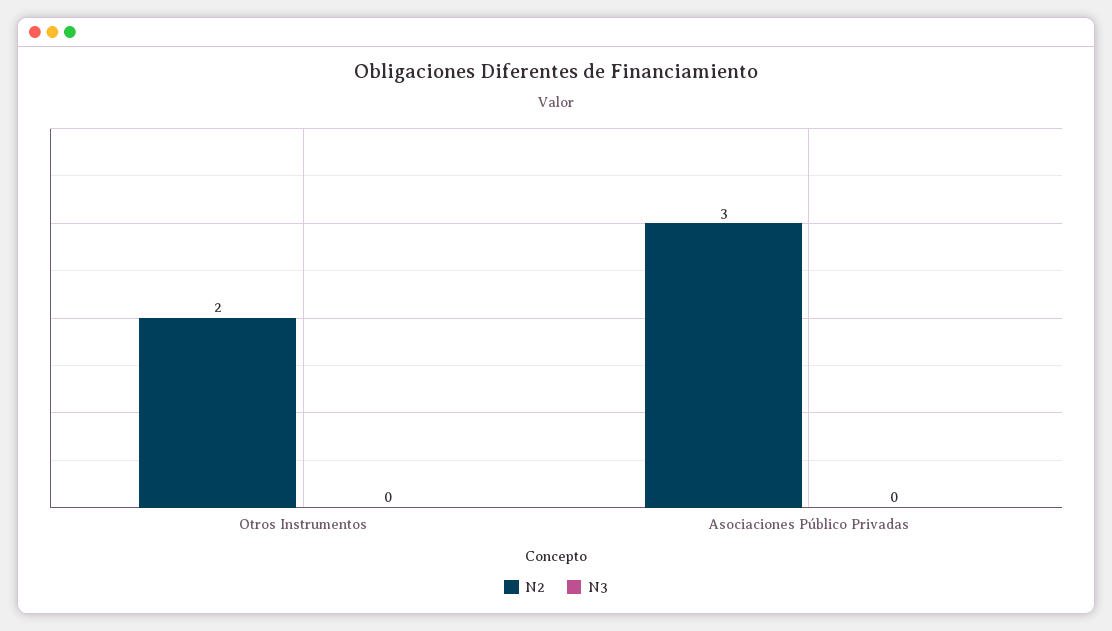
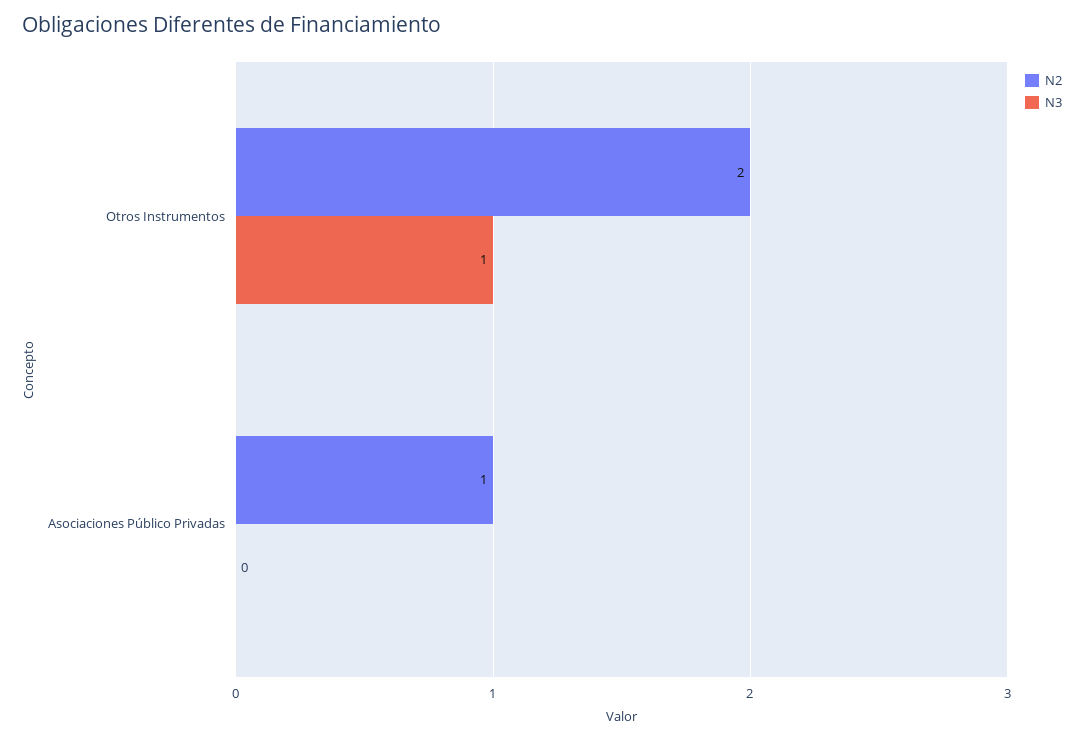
N3, Otros Instrumentos: 0 -> 1
N2, Asociaciones Público Privadas: 3 -> 1

